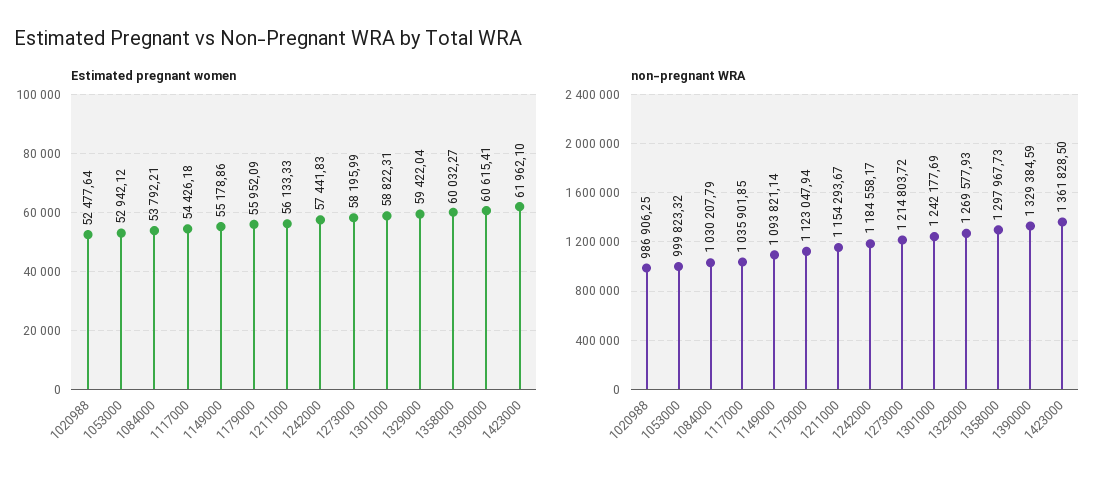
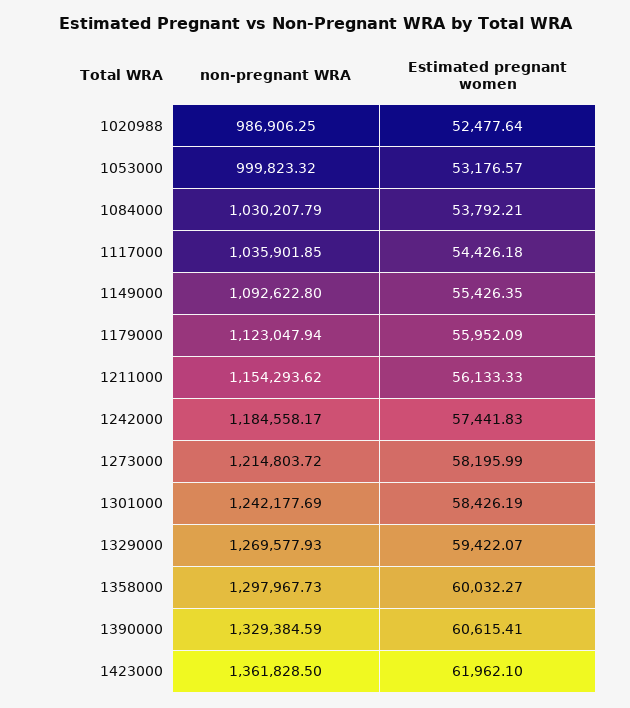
Estimated pregnant women, 1053000: 52942.12 -> 53176.57
Estimated pregnant women, 1149000: 55178.86 -> 55426.35
Estimated pregnant women, 1301000: 58822.31 -> 58426.19
Estimated pregnant women, 1329000: 59422.04 -> 59422.07
non-pregnant WRA, 1149000: 1093821.14 -> 1092622.8
non-pregnant WRA, 1211000: 1154293.67 -> 1154293.62

